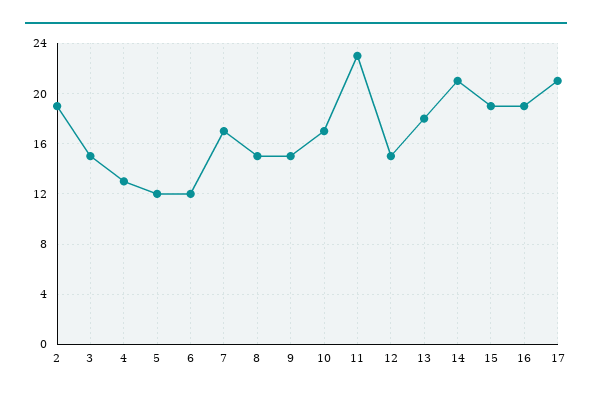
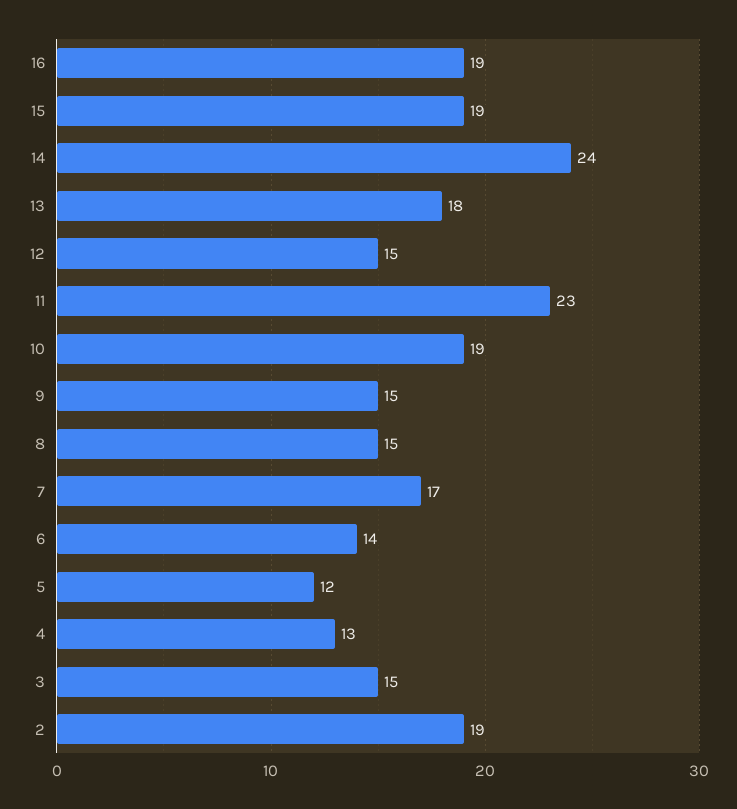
6: 12 -> 14
10: 17 -> 19
14: 21 -> 24
17: 21 -> none

